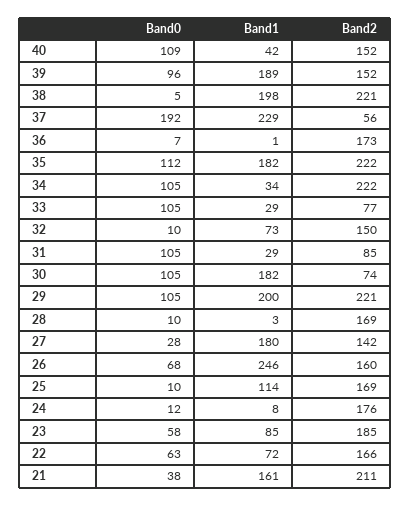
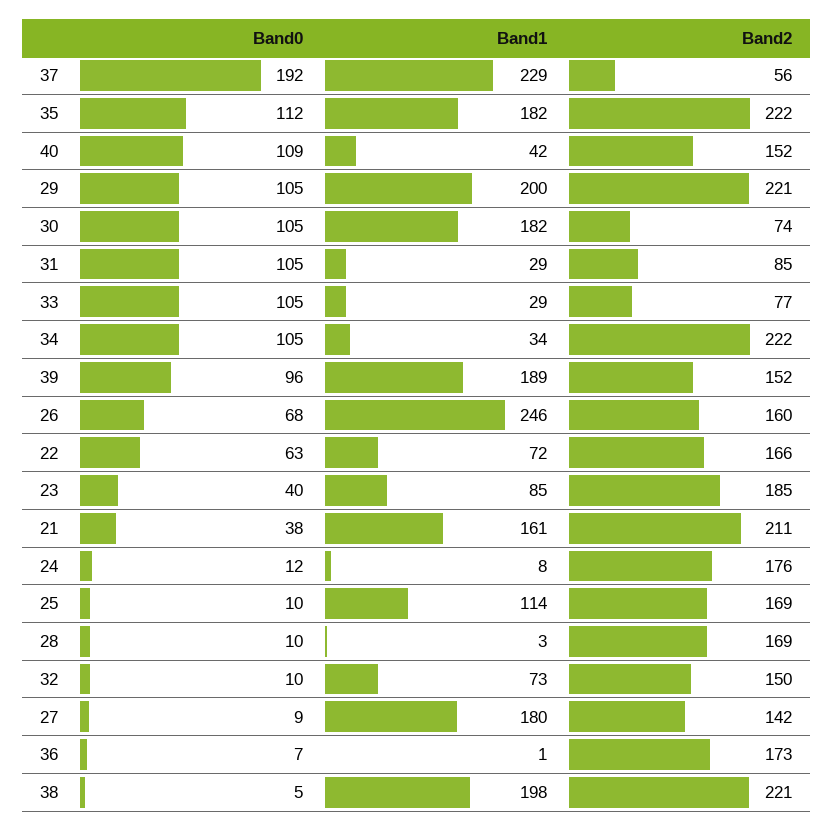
Band0, 27: 28 -> 9
Band0, 23: 58 -> 40

